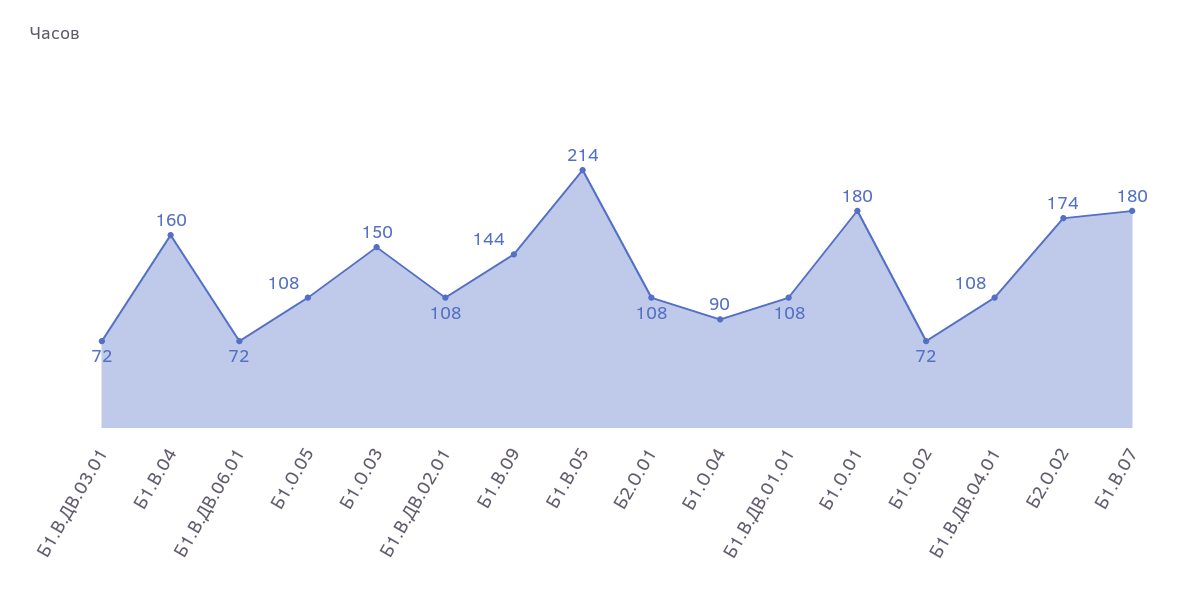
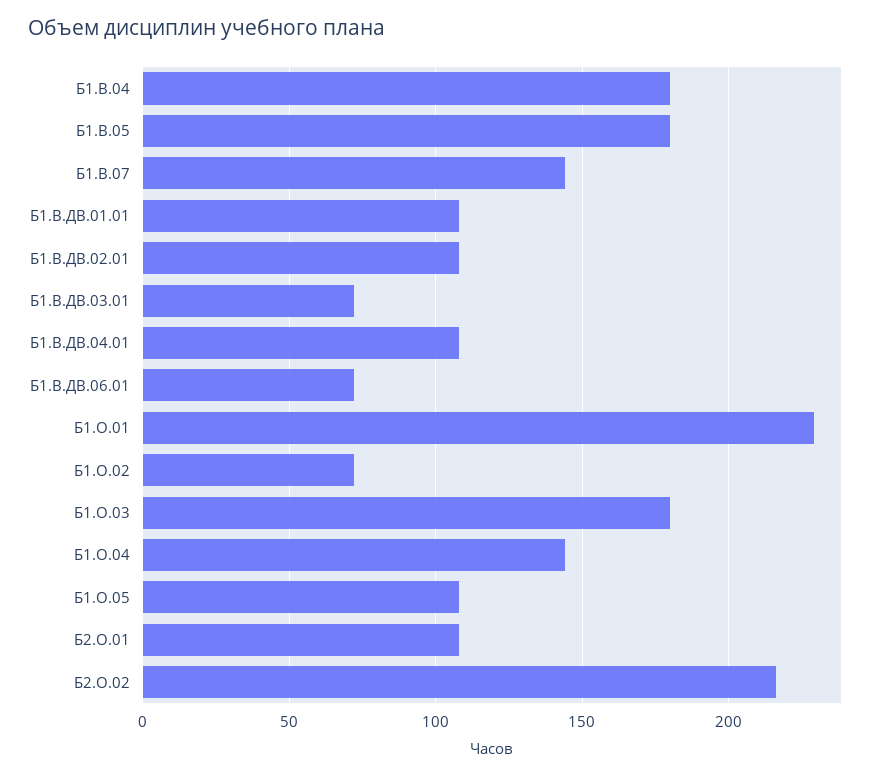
Б1.В.04: 160 -> 180
Б1.О.03: 150 -> 180
Б1.В.09: 144 -> none
Б1.В.05: 214 -> 180
Б1.О.04: 90 -> 145
Б1.О.01: 180 -> 230
Б2.О.02: 174 -> 215
Б1.В.07: 180 -> 145

